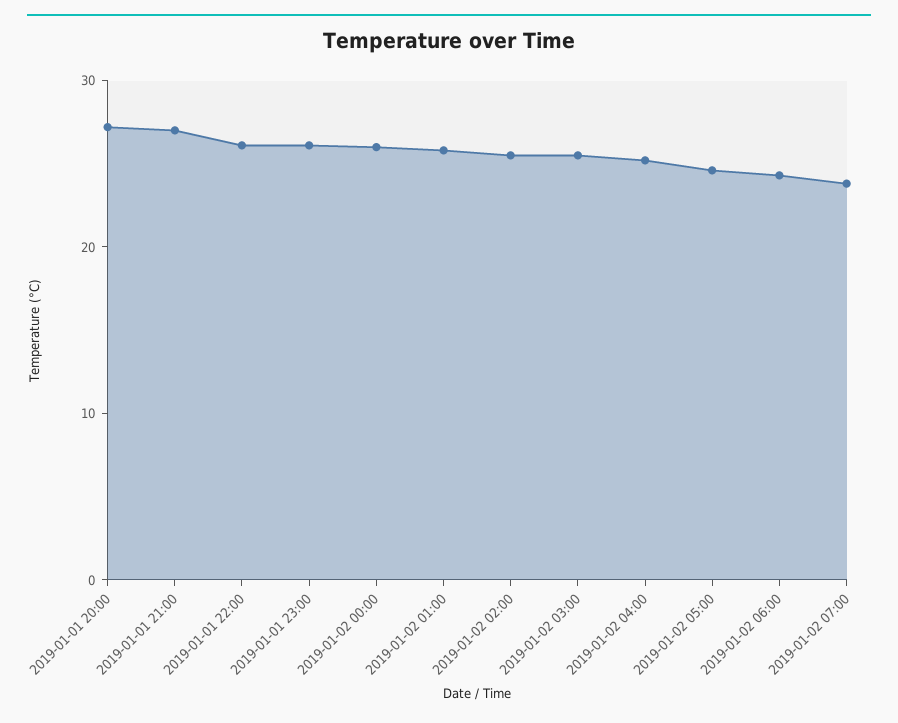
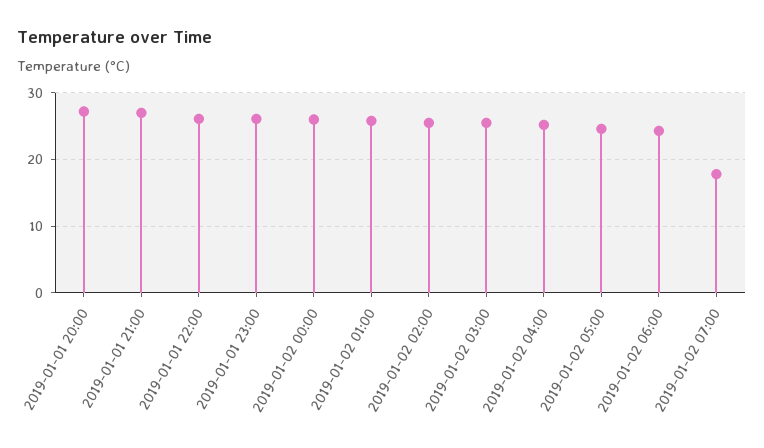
2019-01-02 07:00: 24 -> 18

